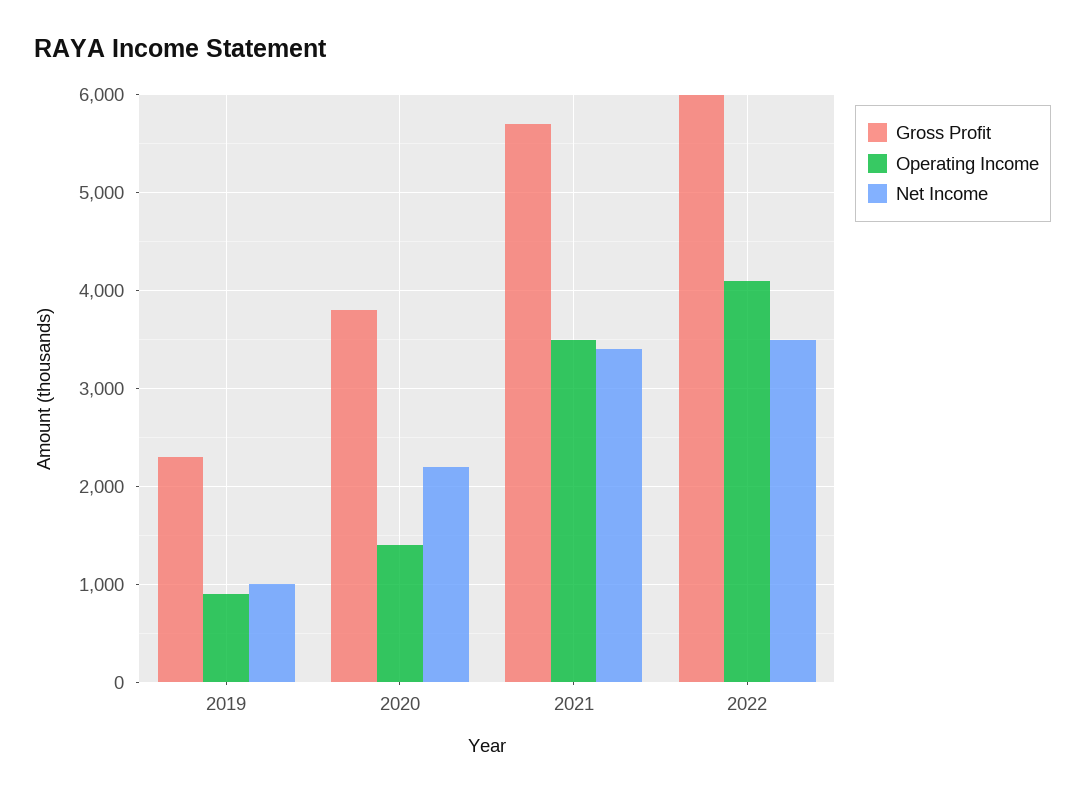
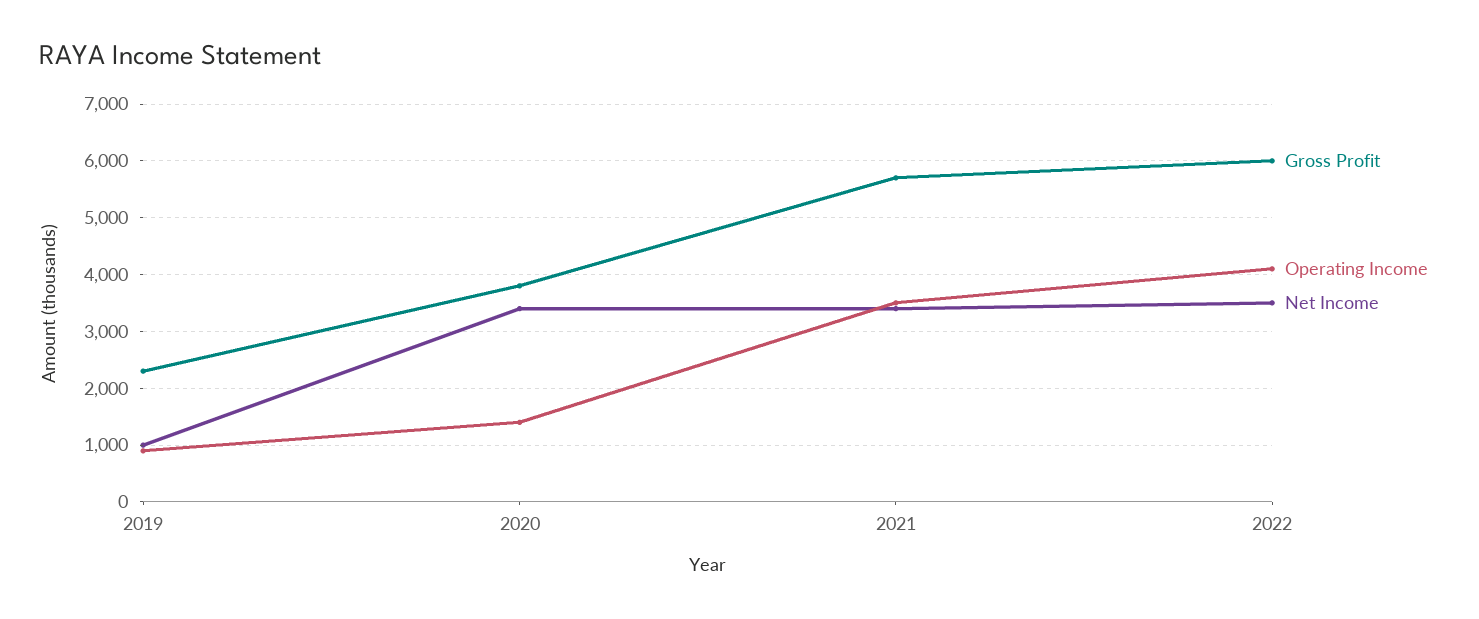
Net Income, 2020: 2200 -> 3400

